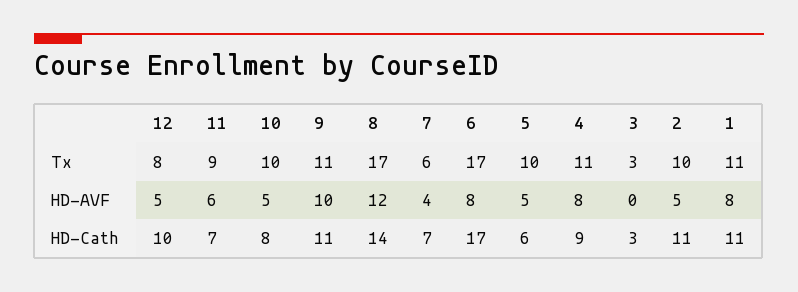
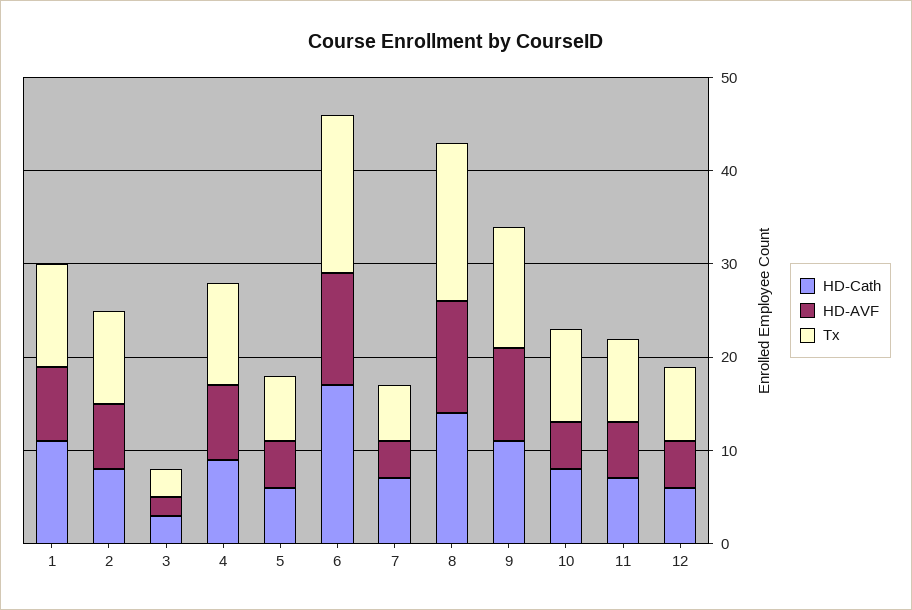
Tx, 9: 11 -> 13
Tx, 5: 10 -> 7
HD-AVF, 6: 8 -> 12
HD-AVF, 3: 0 -> 2
HD-AVF, 2: 5 -> 7
HD-Cath, 12: 10 -> 6
HD-Cath, 2: 11 -> 8

